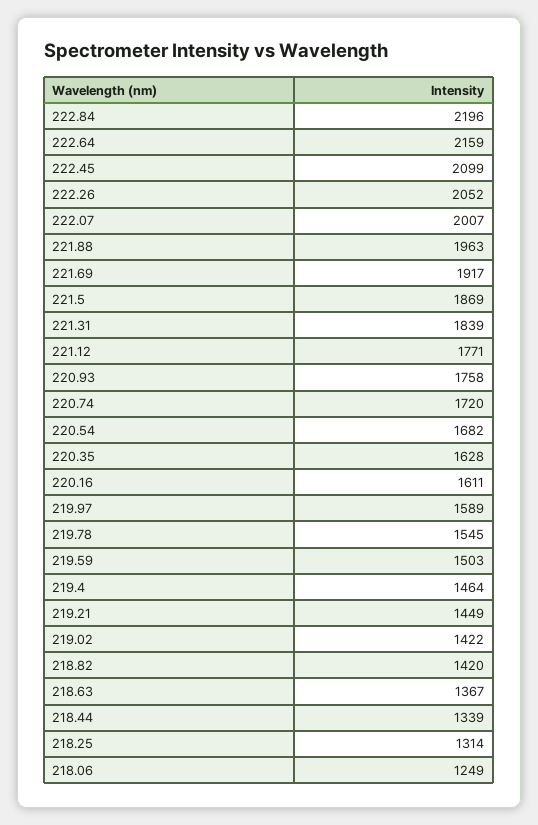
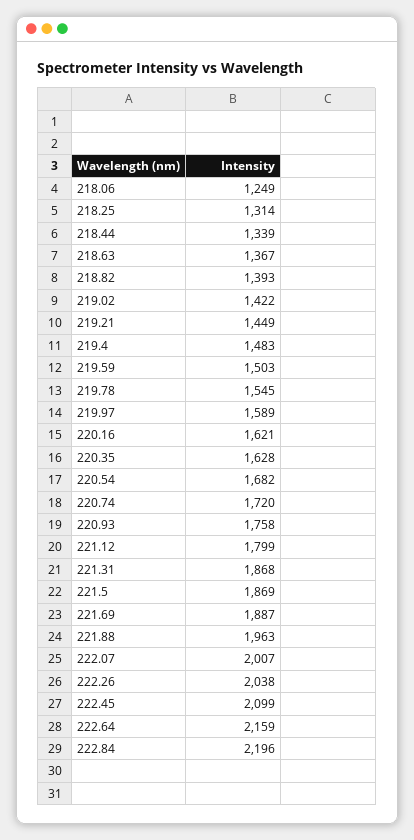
222.26: 2052 -> 2038
221.69: 1917 -> 1887
221.31: 1839 -> 1868
221.12: 1771 -> 1799
220.16: 1611 -> 1621
219.4: 1464 -> 1483
218.82: 1420 -> 1393

